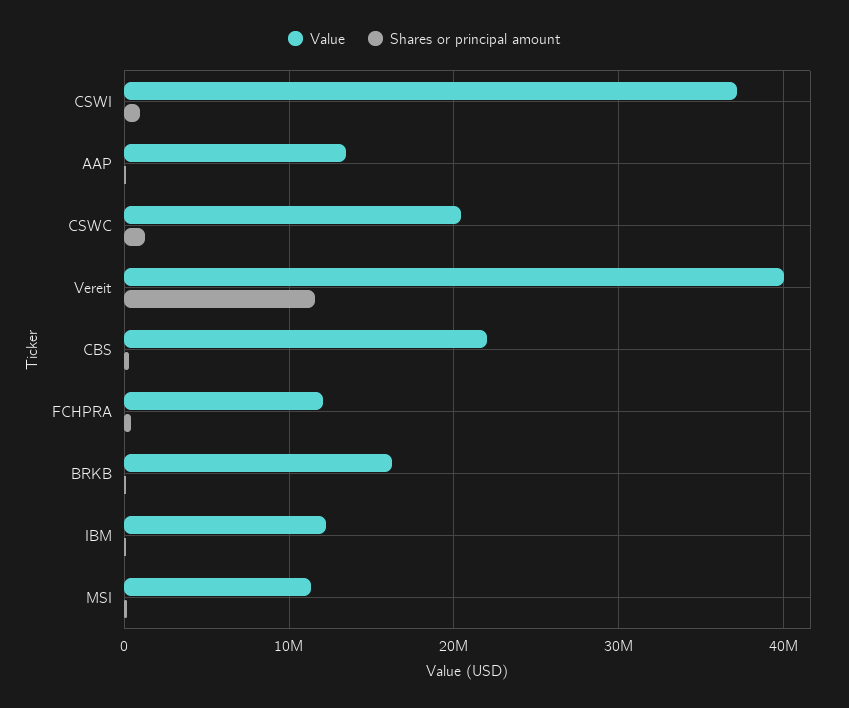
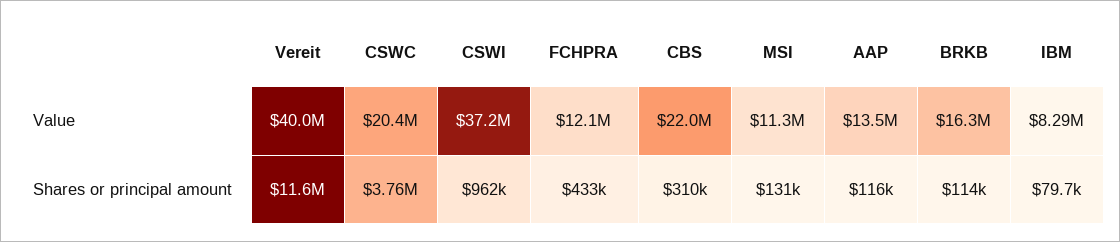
Shares or principal amount, CSWC: 1000000 -> 3760000
Value, IBM: 12000000 -> 8290000

